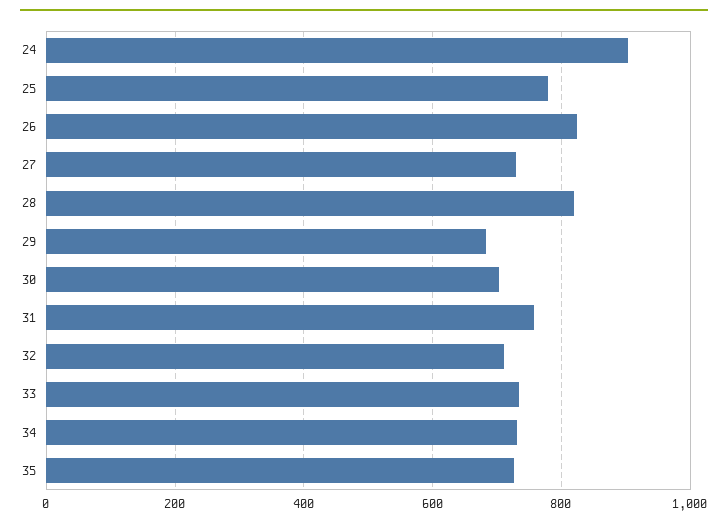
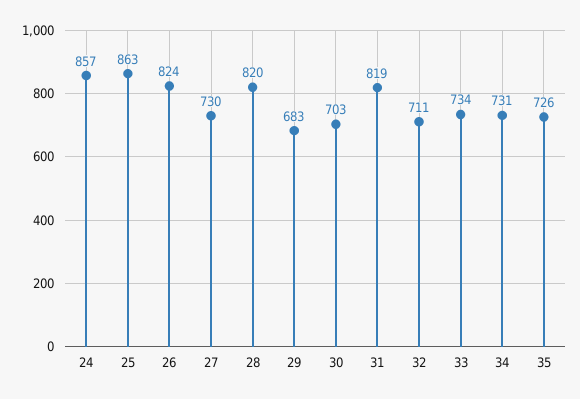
24: 900 -> 857
25: 780 -> 863
31: 760 -> 819

